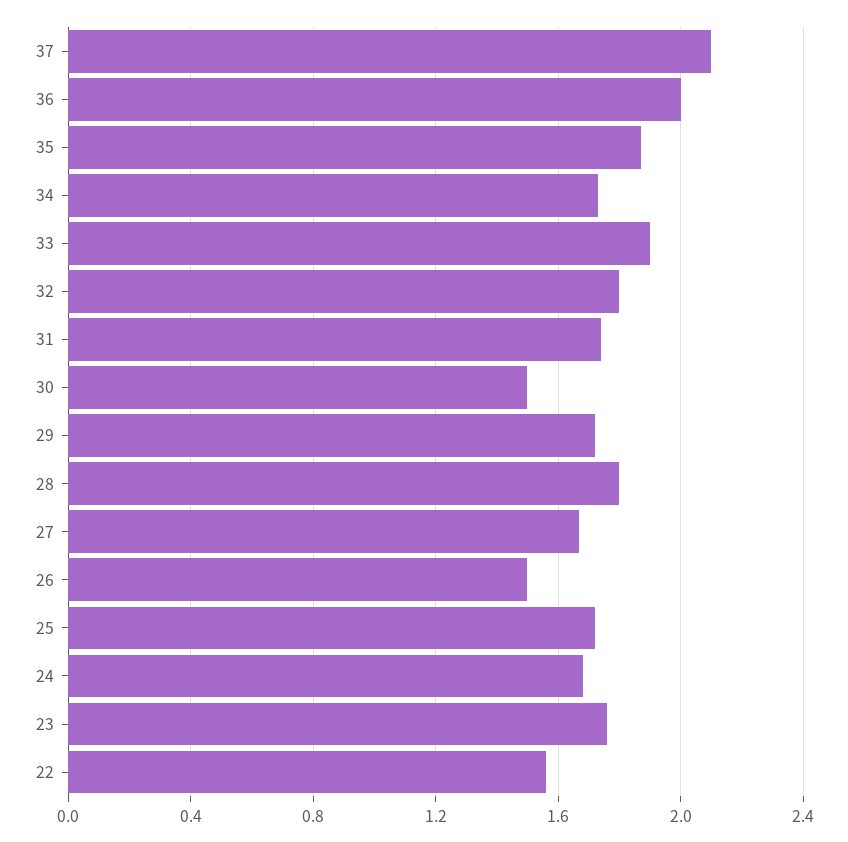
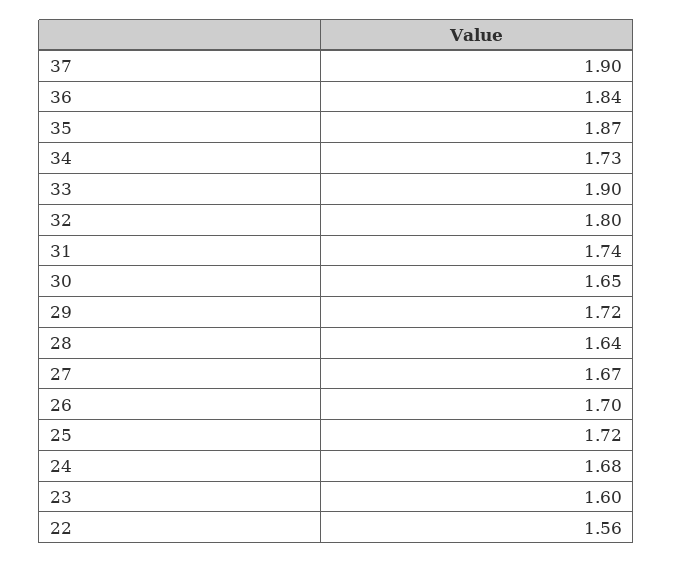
37: 2.1 -> 1.9
36: 2 -> 1.84
30: 1.5 -> 1.65
28: 1.8 -> 1.64
26: 1.5 -> 1.7
23: 1.75 -> 1.6

